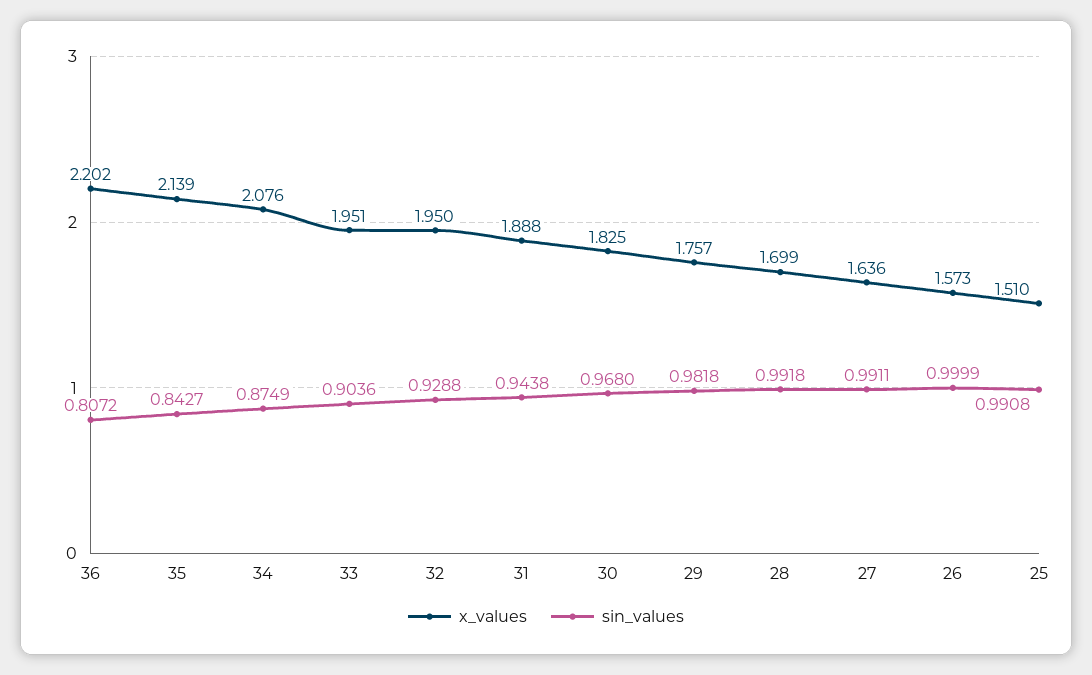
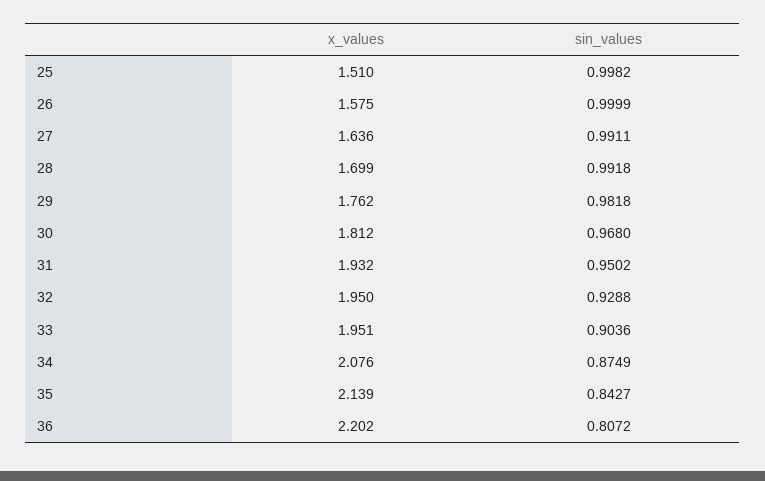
x_values, 31: 1.888 -> 1.932
sin_values, 31: 0.9438 -> 0.9502
x_values, 30: 1.825 -> 1.812
x_values, 29: 1.757 -> 1.762
x_values, 26: 1.573 -> 1.575
sin_values, 25: 0.9908 -> 0.9982

